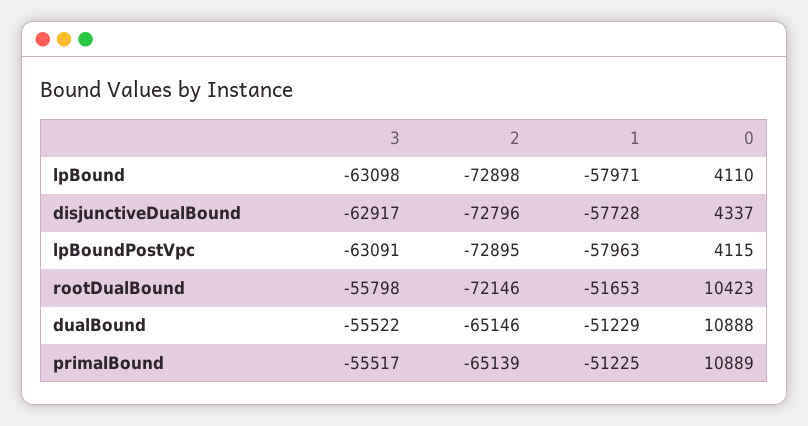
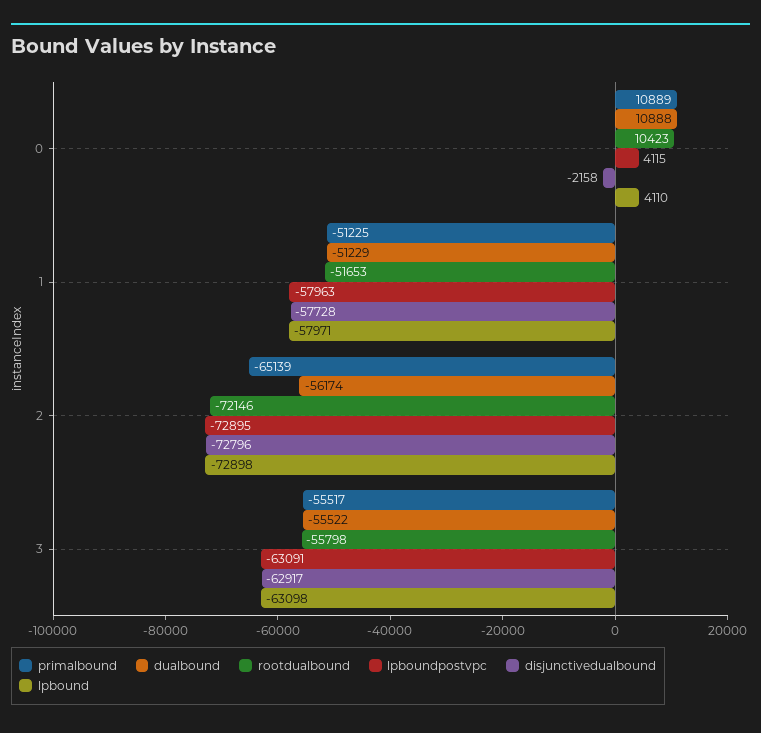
disjunctiveDualBound, 0: 4337 -> -2158
dualBound, 2: -65146 -> -56174

